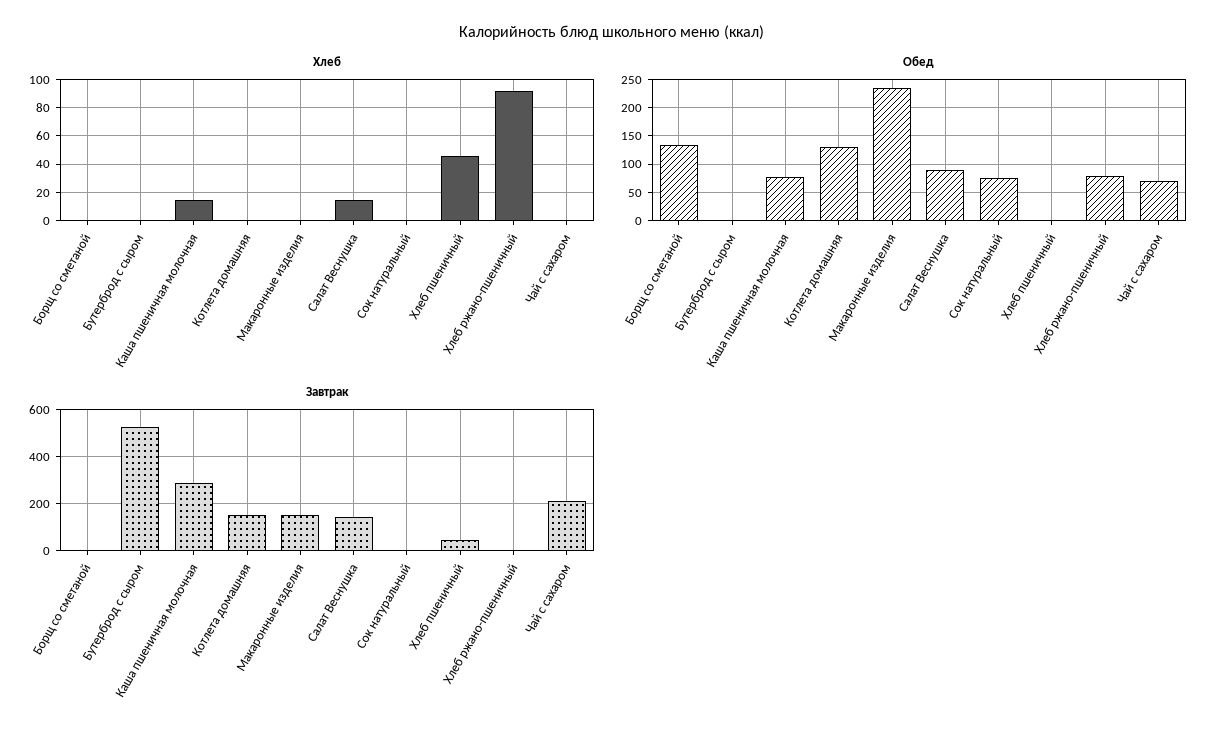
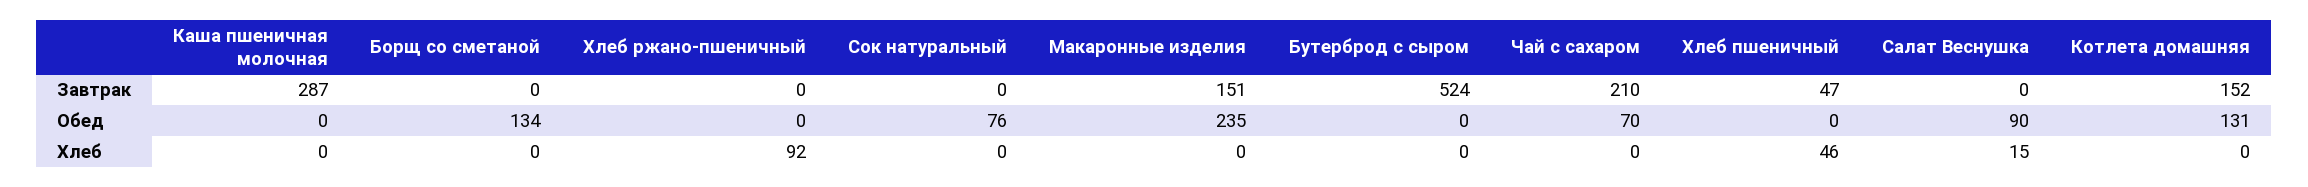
Хлеб, Каша пшеничная молочная: 15 -> 0
Обед, Каша пшеничная молочная: 75 -> 0
Обед, Хлеб ржано-пшеничный: 75 -> 0
Завтрак, Салат Веснушка: 150 -> 0

